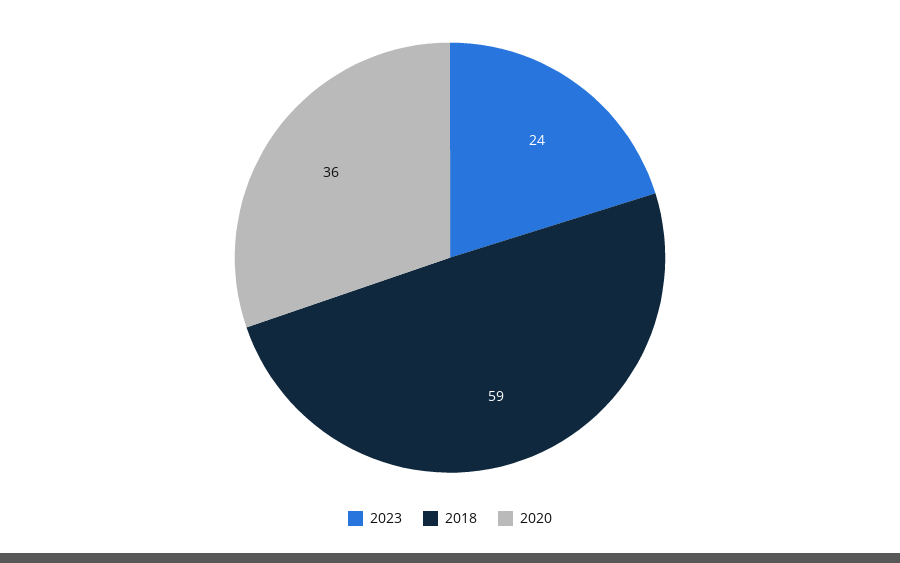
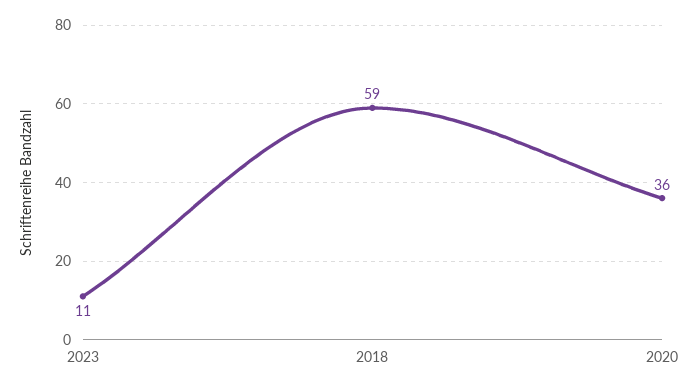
2023: 24 -> 11

